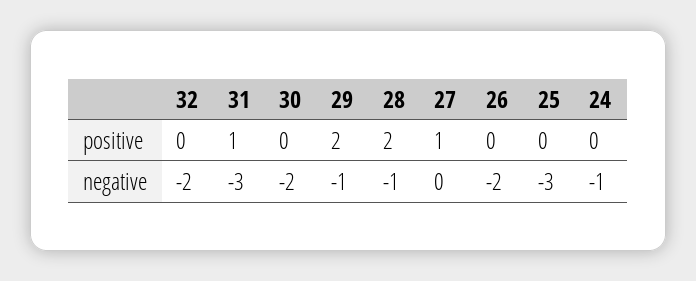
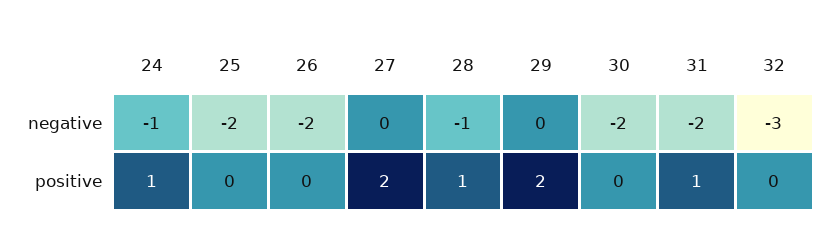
28, positive: 2 -> 1
27, positive: 1 -> 2
24, positive: 0 -> 1
32, negative: -2 -> -3
31, negative: -3 -> -2
29, negative: -1 -> 0
25, negative: -3 -> -2

